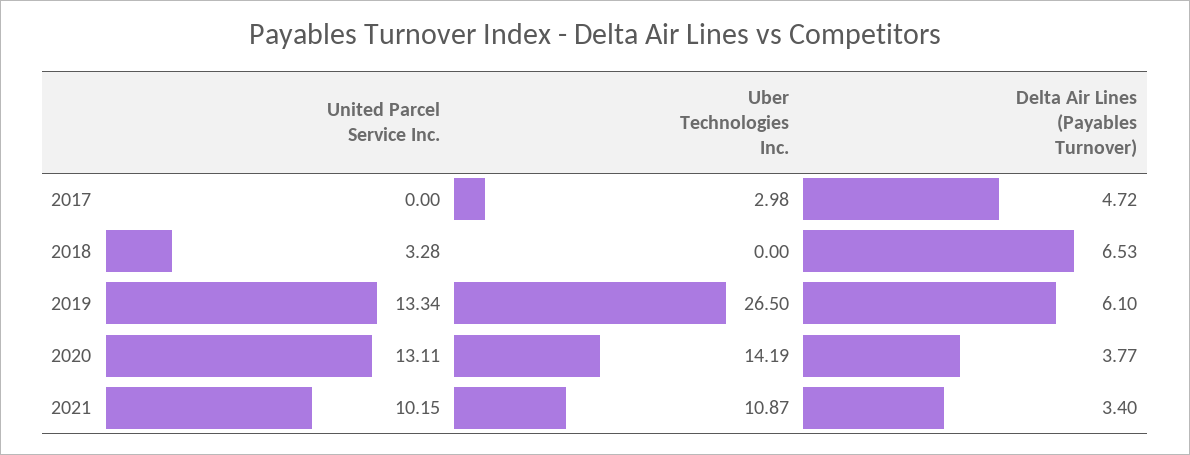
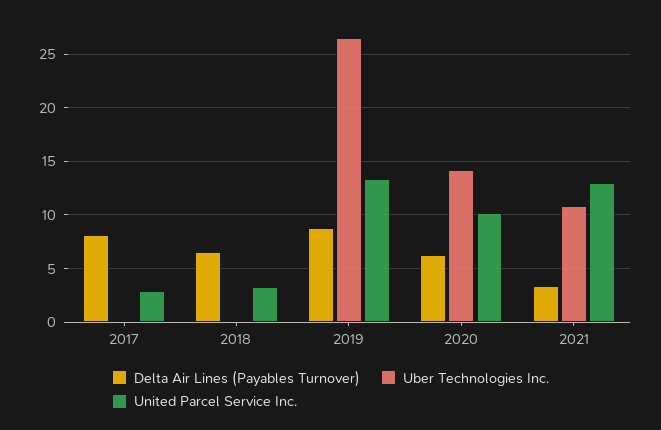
United Parcel Service Inc., 2017: 0 -> 3
Uber Technologies Inc., 2017: 2.98 -> 0
Delta Air Lines (Payables Turnover), 2017: 4.72 -> 8
Delta Air Lines (Payables Turnover), 2019: 6.1 -> 9
United Parcel Service Inc., 2020: 13.11 -> 10
Delta Air Lines (Payables Turnover), 2020: 3.77 -> 6
United Parcel Service Inc., 2021: 10.15 -> 13

